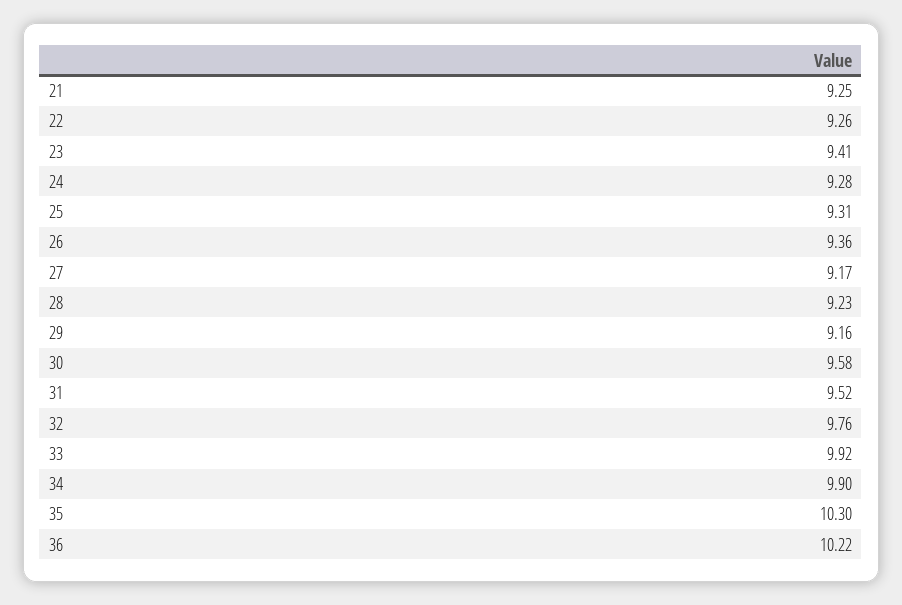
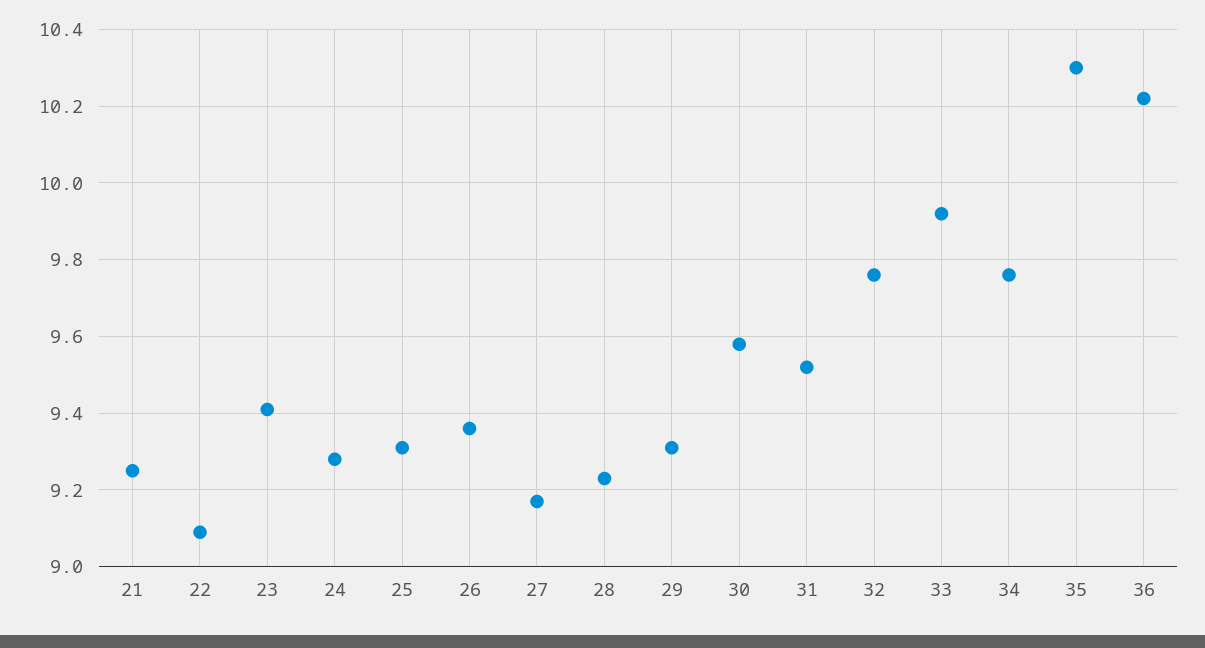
22: 9.26 -> 9.1
29: 9.16 -> 9.3
34: 9.9 -> 9.75

